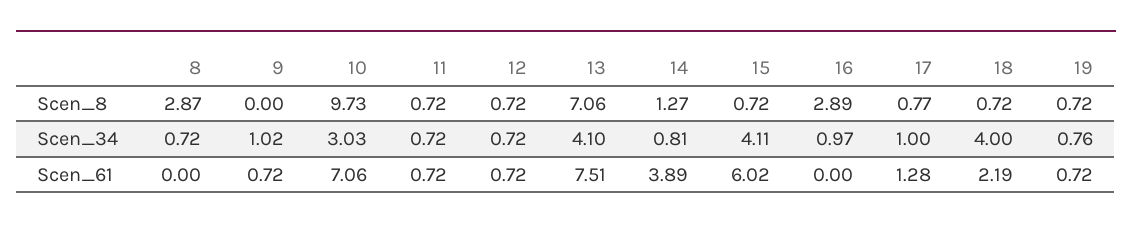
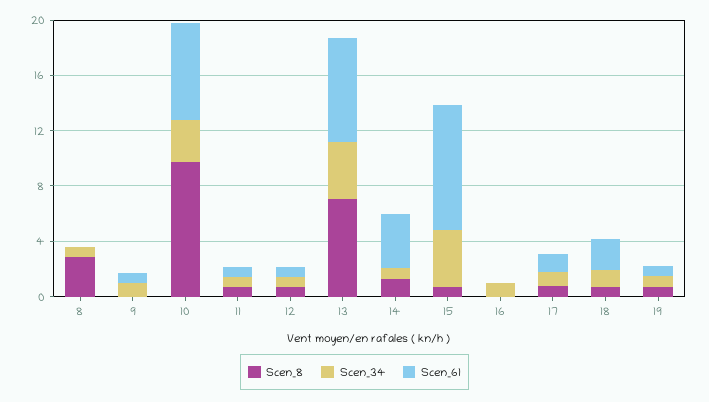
Scen_8, 16: 2.89 -> 0
Scen_34, 18: 4 -> 1
Scen_61, 15: 6.02 -> 9

